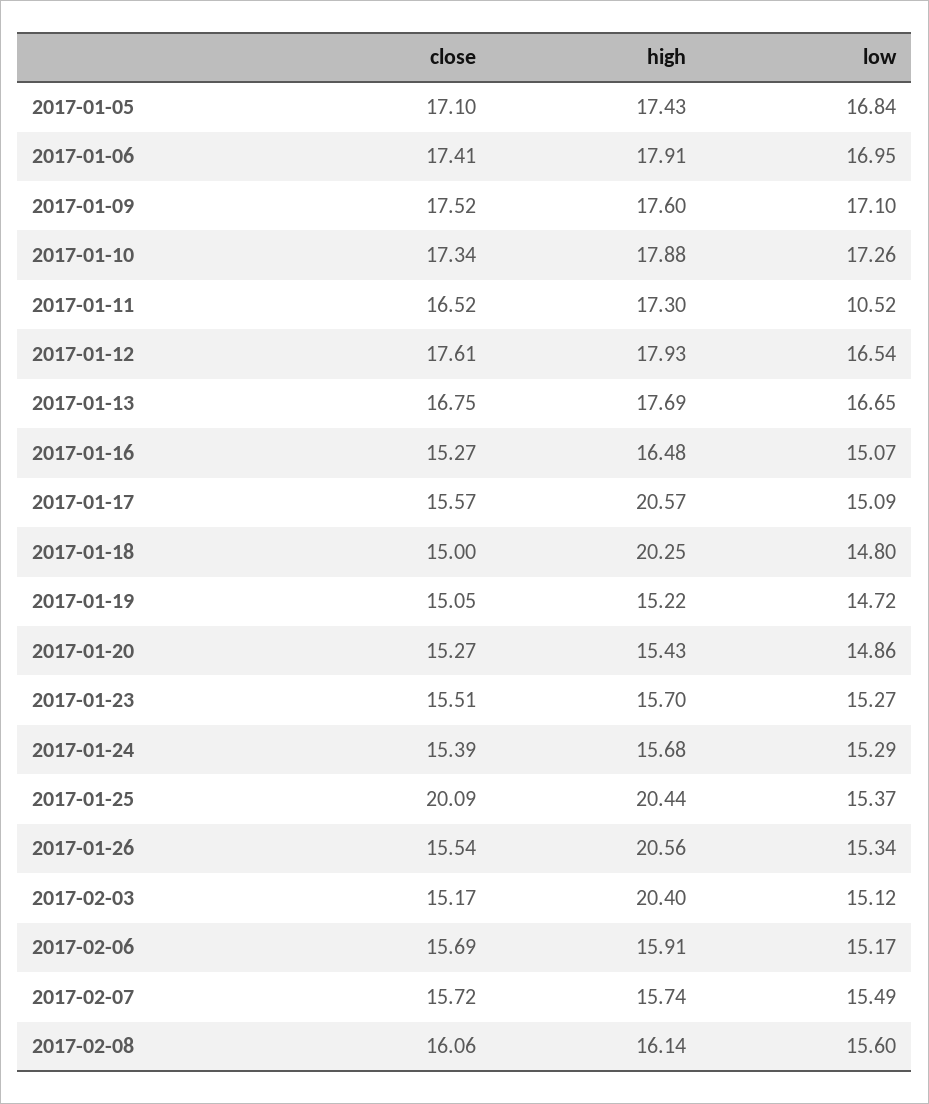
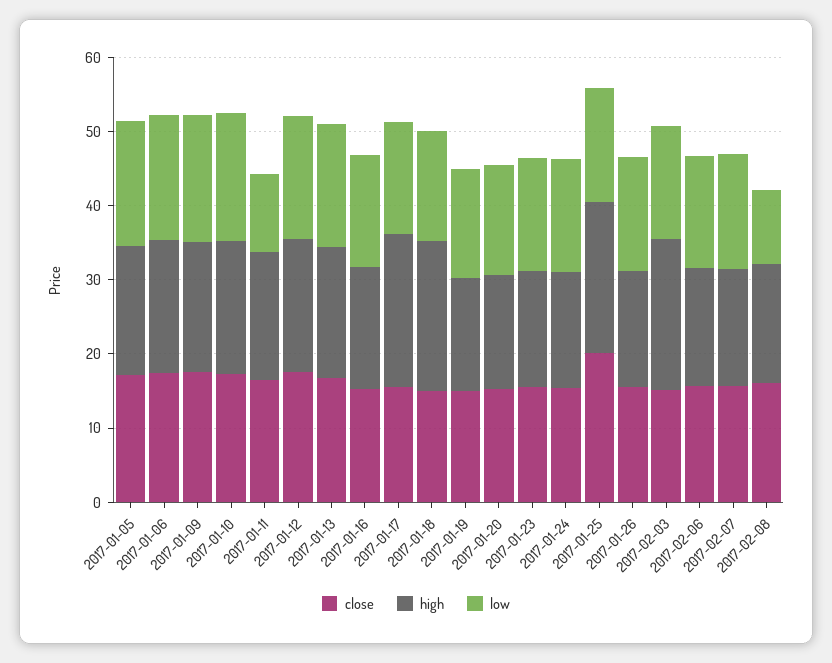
high, 2017-01-26: 20.56 -> 16
low, 2017-02-08: 15.6 -> 10

